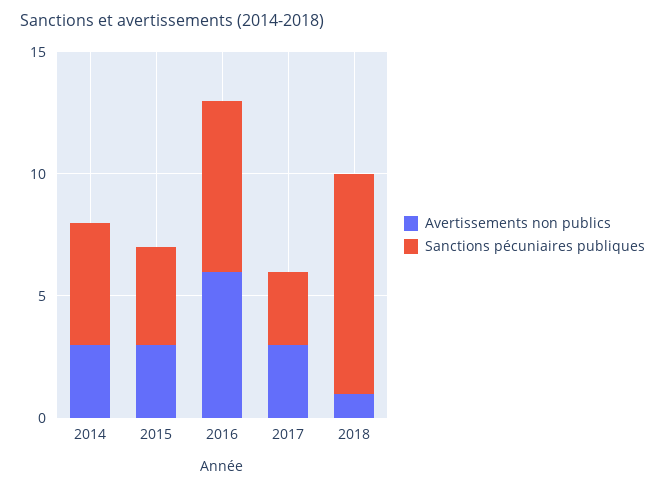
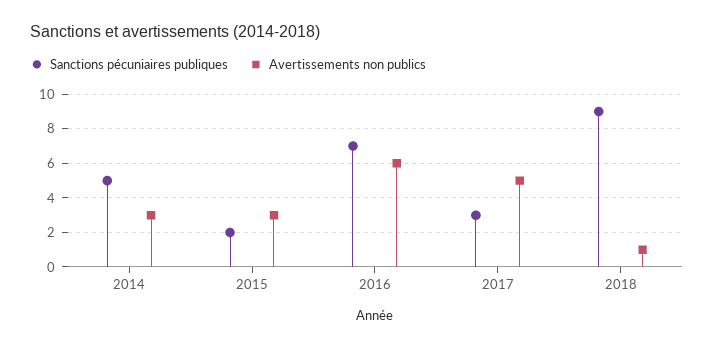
Sanctions pécuniaires publiques, 2015: 4 -> 2
Avertissements non publics, 2017: 3 -> 5

